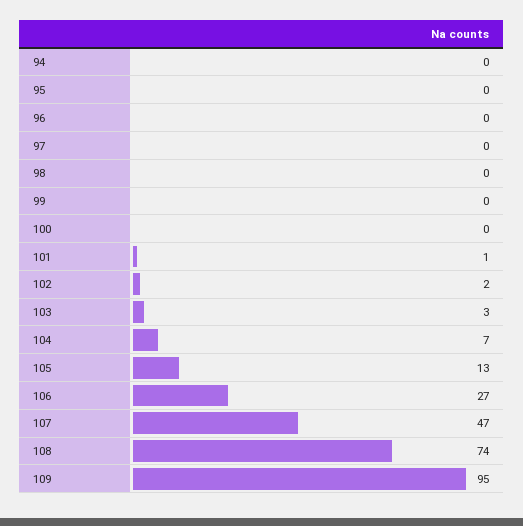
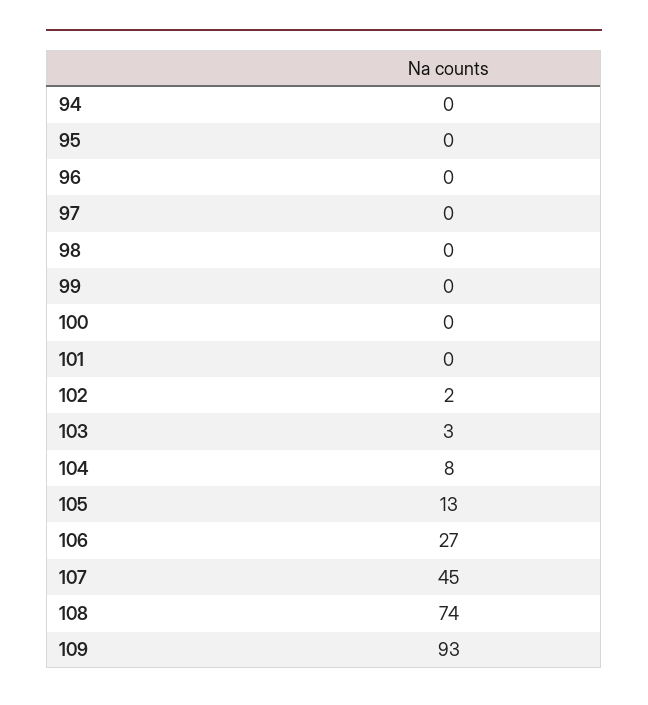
101: 1 -> 0
104: 7 -> 8
107: 47 -> 45
109: 95 -> 93

